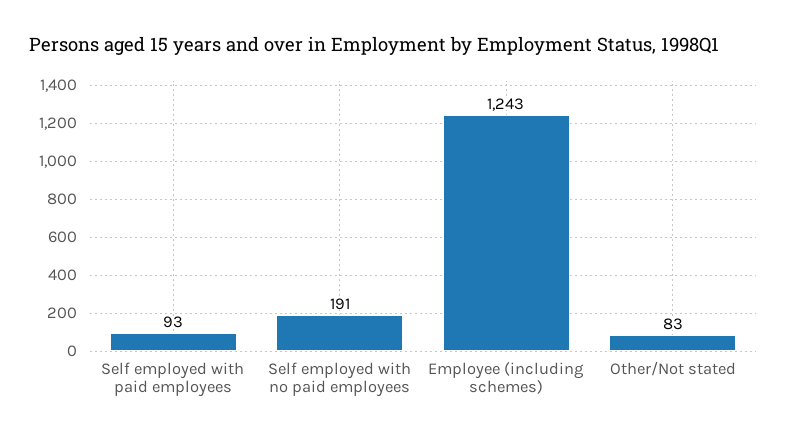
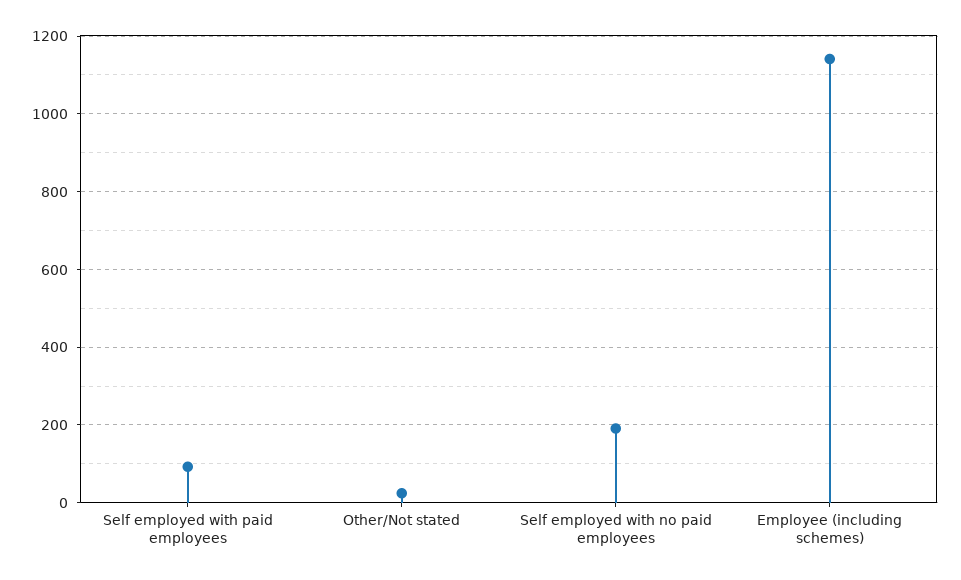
Employee (including schemes): 1243 -> 1140
Other/Not stated: 83 -> 20

